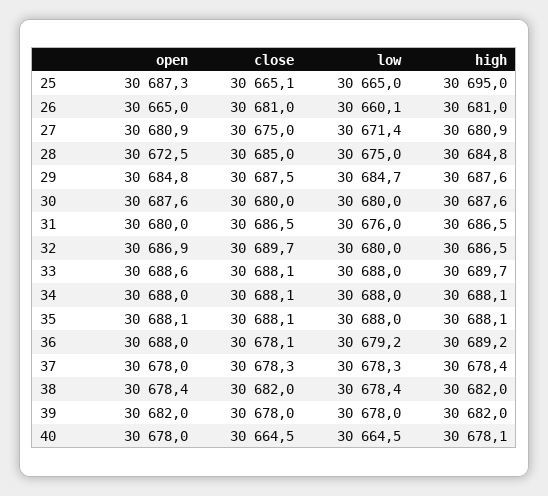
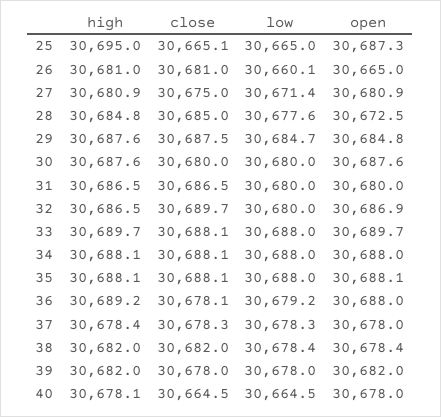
low, 28: 30675 -> 30677.6
low, 31: 30676 -> 30680
open, 33: 30688.6 -> 30689.7

